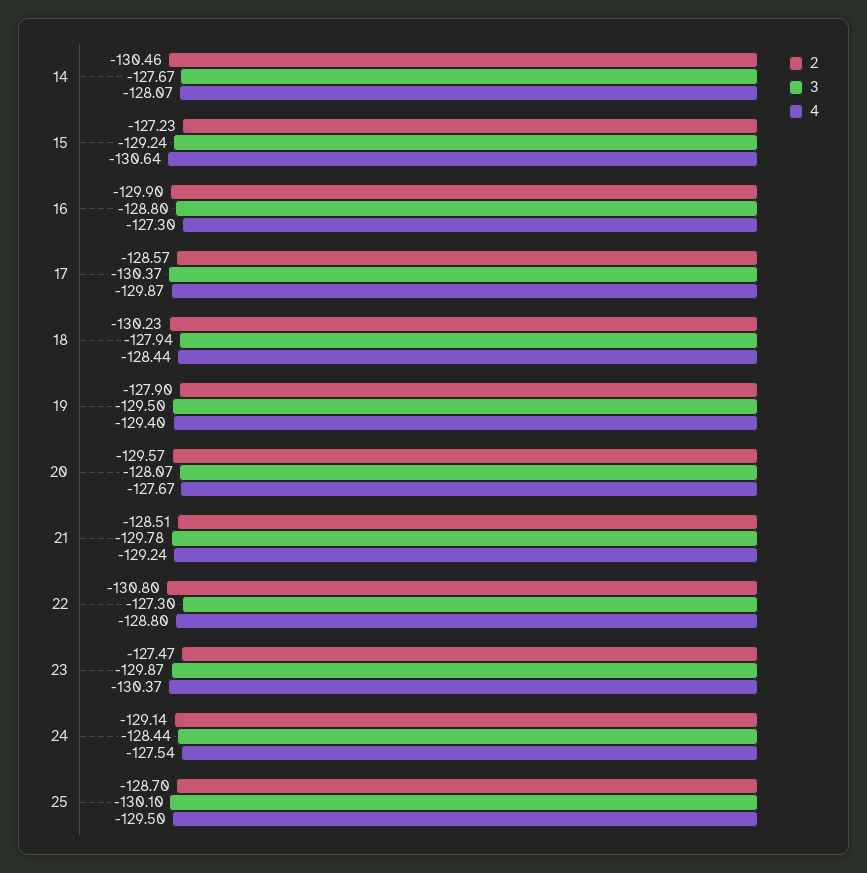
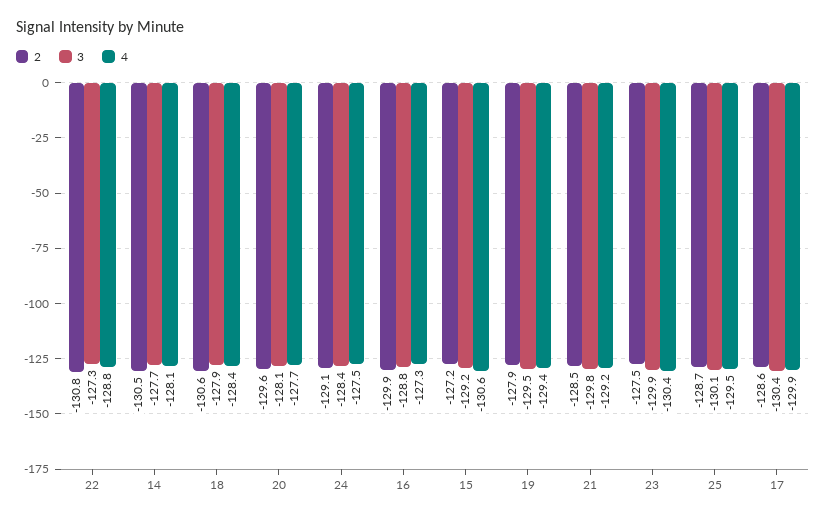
2, 18: -130.23 -> -130.6

